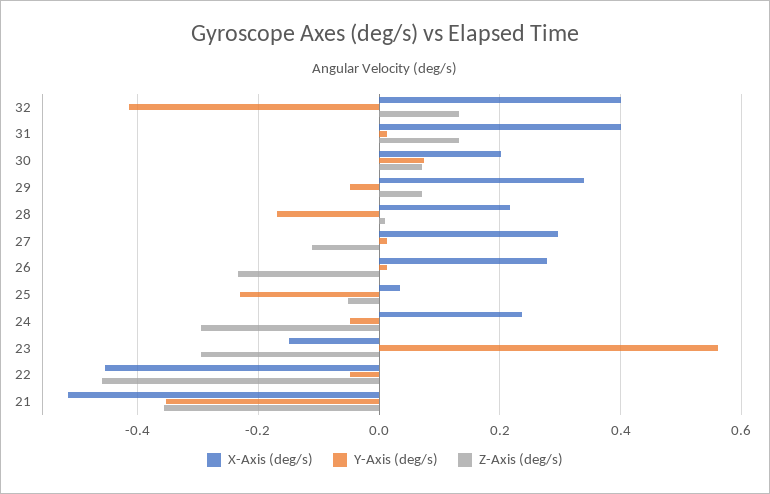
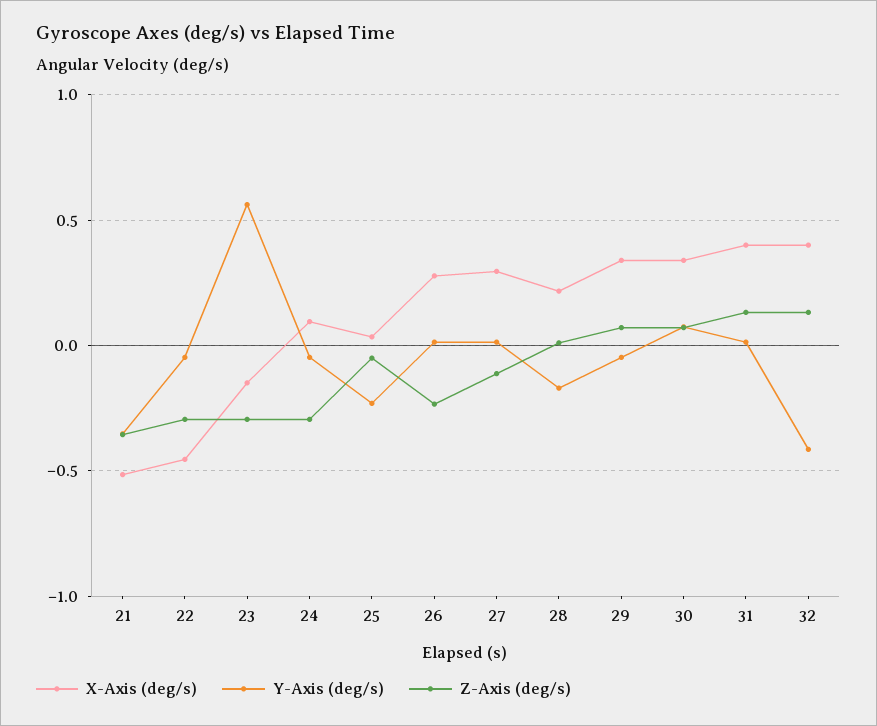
X-Axis (deg/s), 30: 0.2 -> 0.35
X-Axis (deg/s), 24: 0.24 -> 0.1
Z-Axis (deg/s), 22: -0.46 -> -0.3

